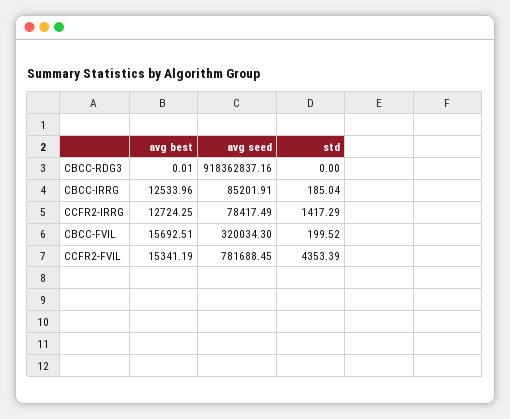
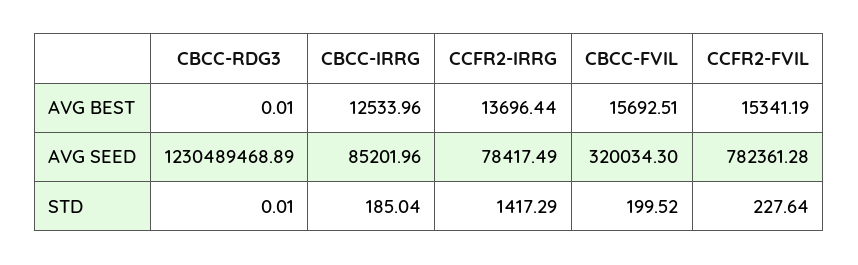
avg seed, CBCC-RDG3: 918362837.16 -> 1230489468.89
std, CBCC-RDG3: 0 -> 0.01
avg seed, CBCC-IRRG: 85201.91 -> 85201.96
avg best, CCFR2-IRRG: 12724.25 -> 13696.44
avg seed, CCFR2-FVIL: 781688.45 -> 782361.28
std, CCFR2-FVIL: 4353.39 -> 227.64

